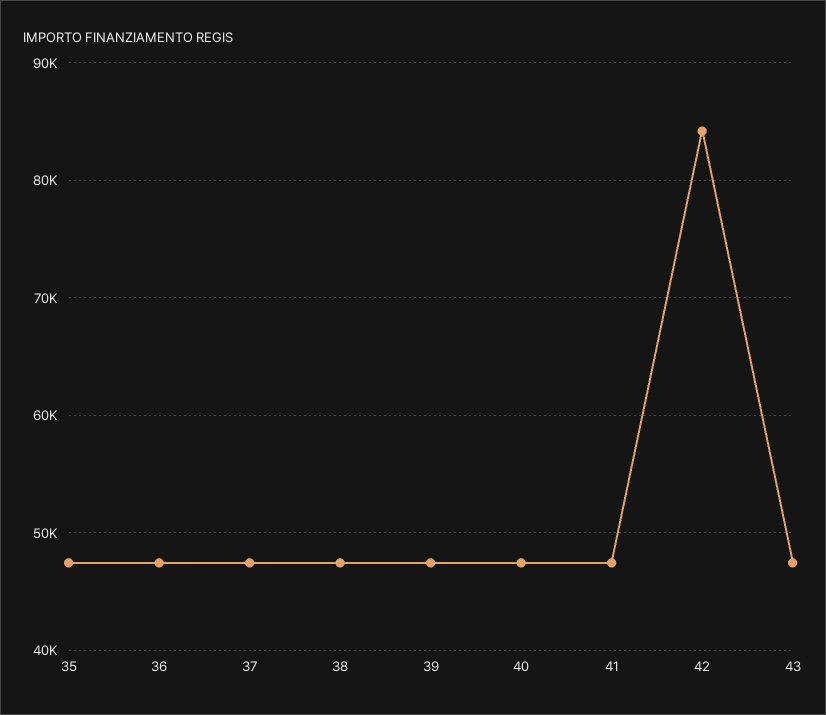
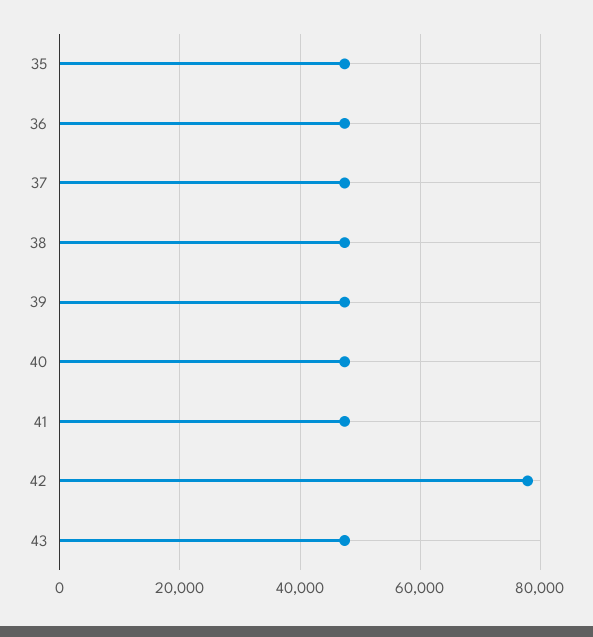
42: 84000 -> 78000

